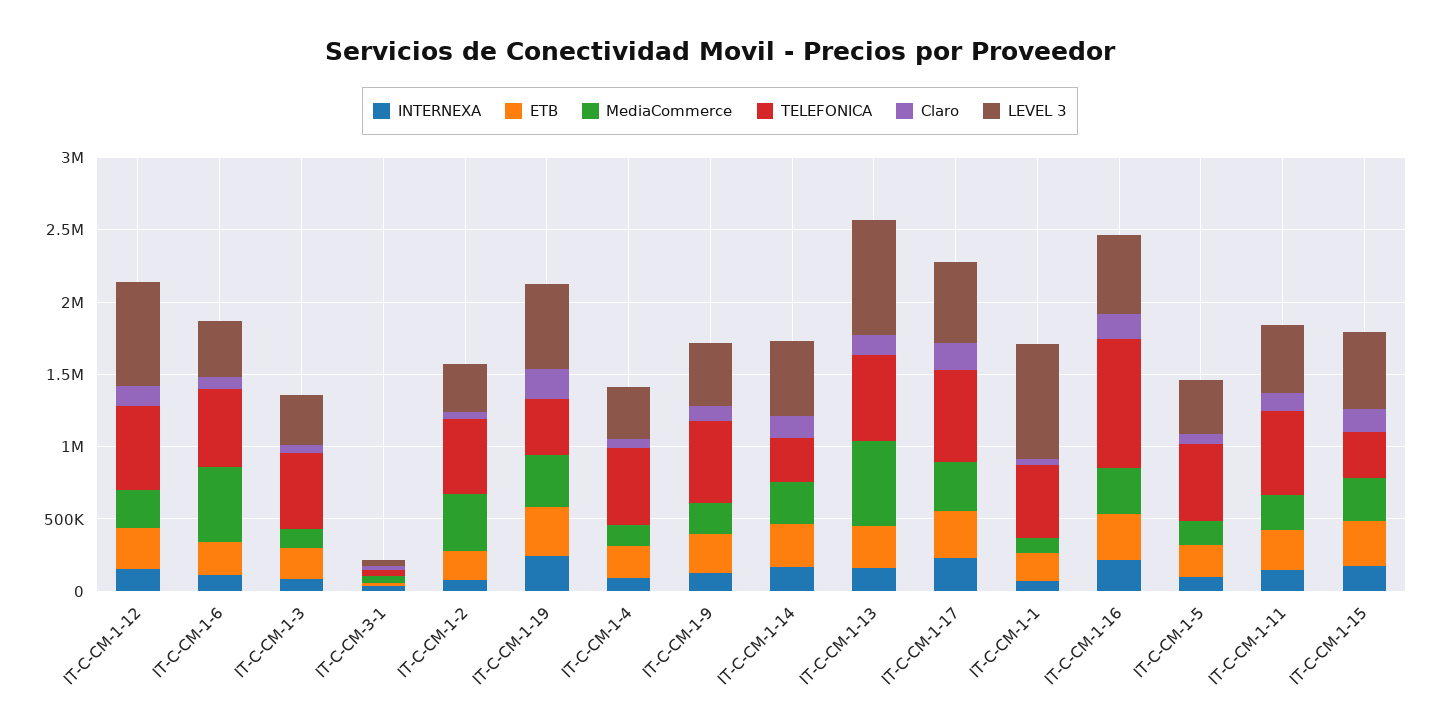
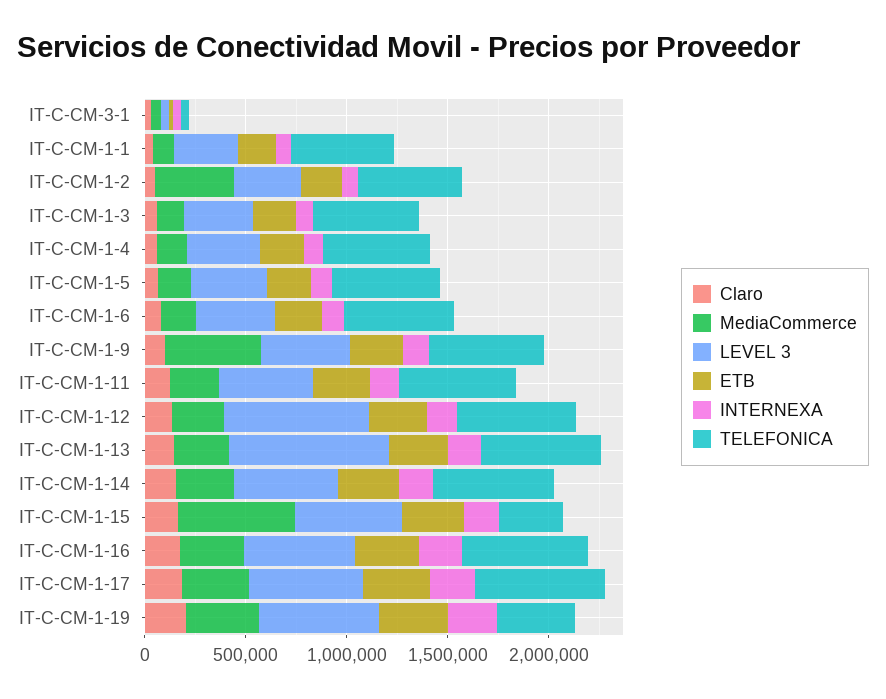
MediaCommerce, IT-C-CM-1-6: 500000 -> 200000
MediaCommerce, IT-C-CM-1-9: 200000 -> 500000
TELEFONICA, IT-C-CM-1-14: 300000 -> 600000
MediaCommerce, IT-C-CM-1-13: 600000 -> 300000
LEVEL 3, IT-C-CM-1-1: 800000 -> 300000
TELEFONICA, IT-C-CM-1-16: 900000 -> 600000
MediaCommerce, IT-C-CM-1-15: 300000 -> 600000

